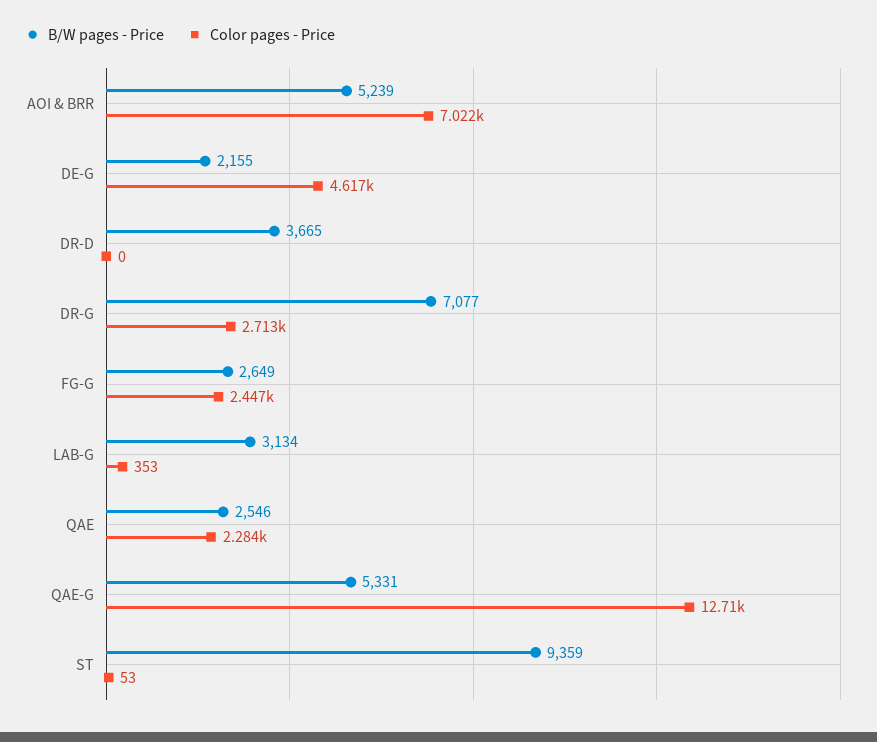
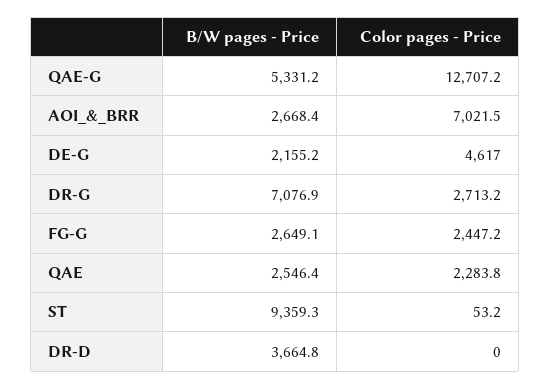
B/W pages - Price, AOI & BRR: 5239 -> 2668.4
B/W pages - Price, LAB-G: 3134 -> none
Color pages - Price, LAB-G: 353 -> none

